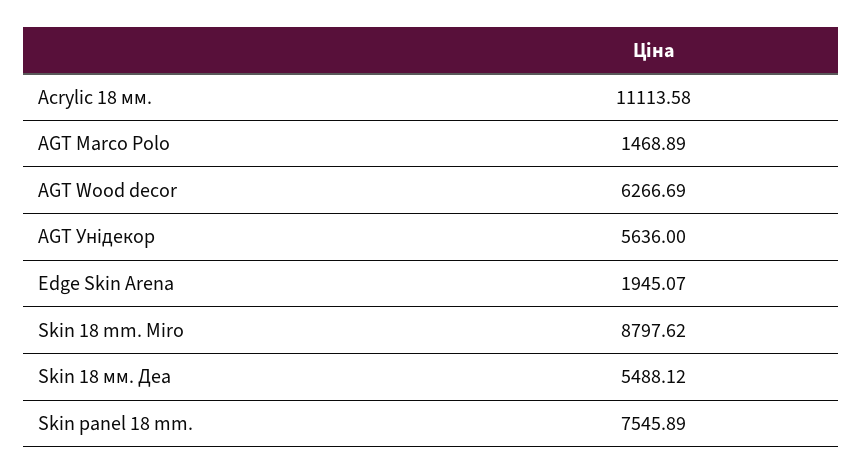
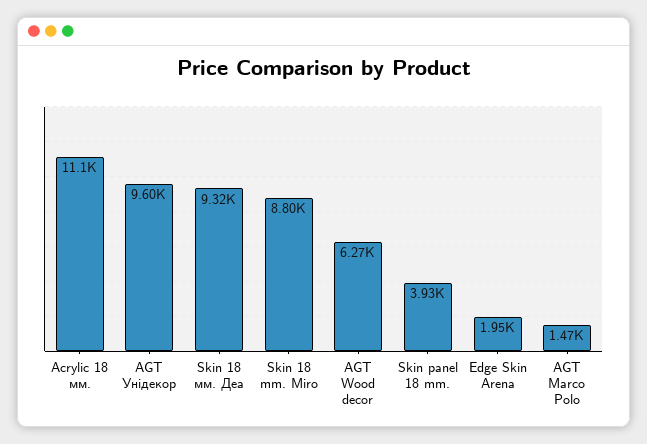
AGT Унідекор: 5636 -> 9600
Skin 18 мм. Деа: 5488.12 -> 9320
Skin panel 18 mm.: 7545.89 -> 3930

